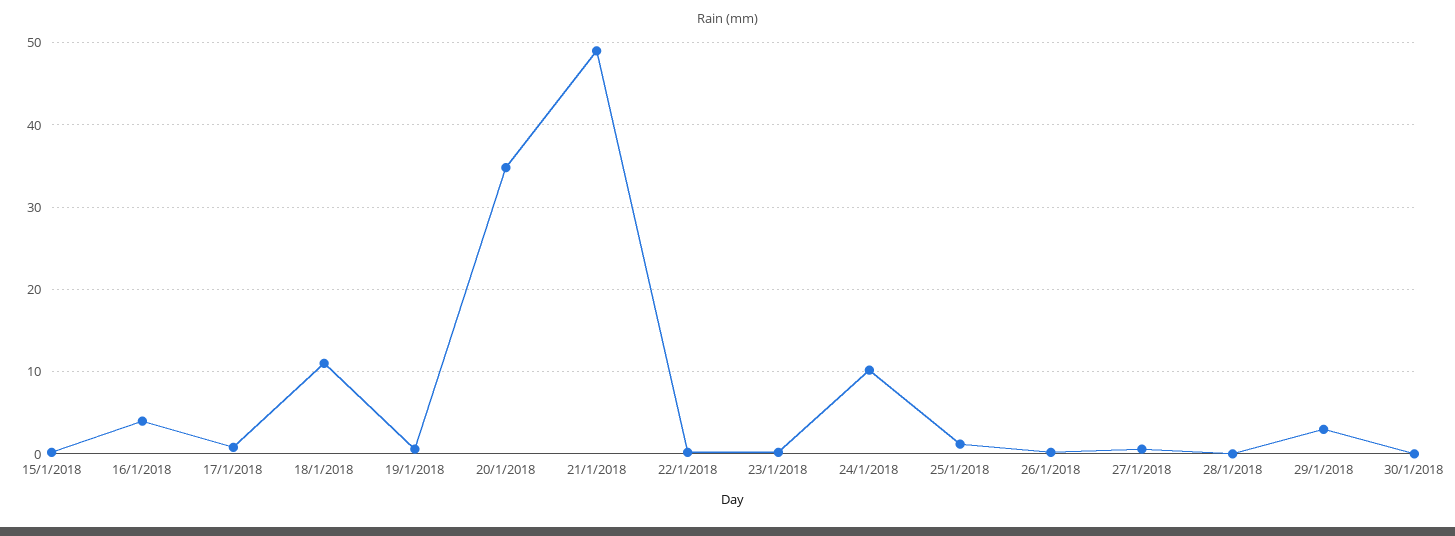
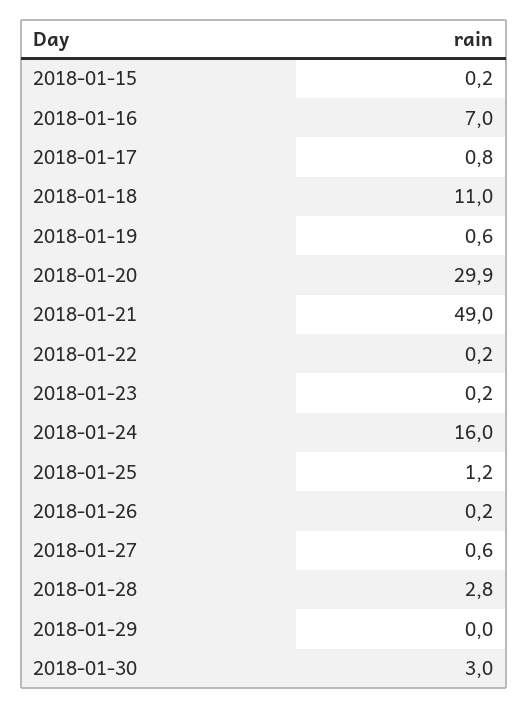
16/1/2018: 4 -> 7
20/1/2018: 35 -> 29.9
24/1/2018: 10 -> 16
28/1/2018: 0 -> 2.8
29/1/2018: 3 -> 0
30/1/2018: 0 -> 3

